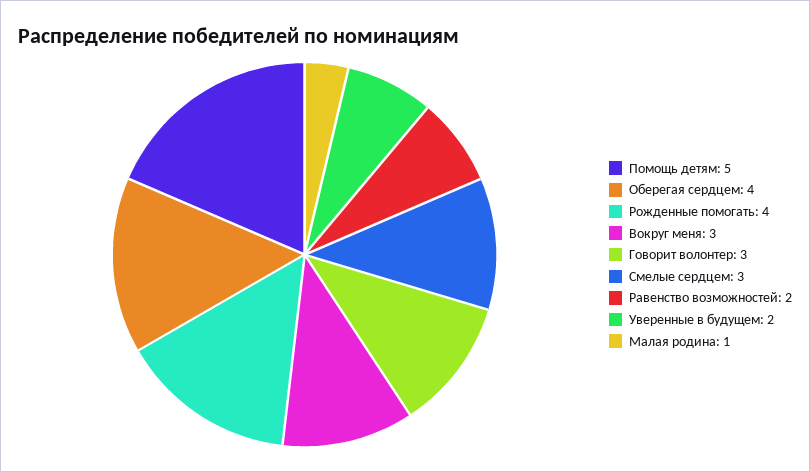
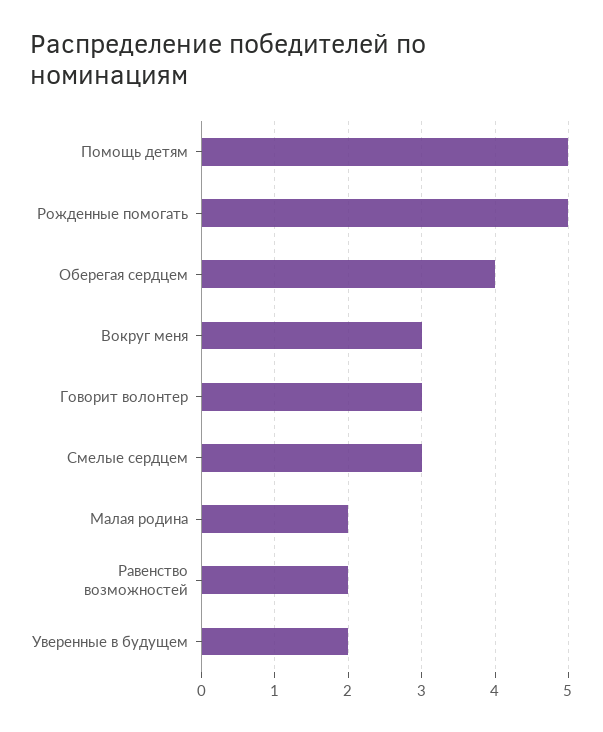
Рожденные помогать: 4 -> 5
Малая родина: 1 -> 2

